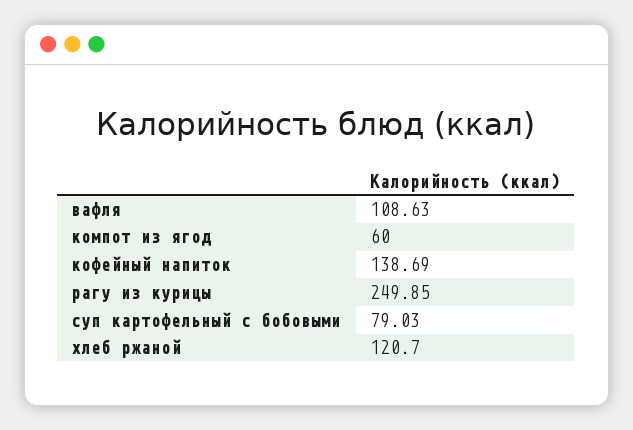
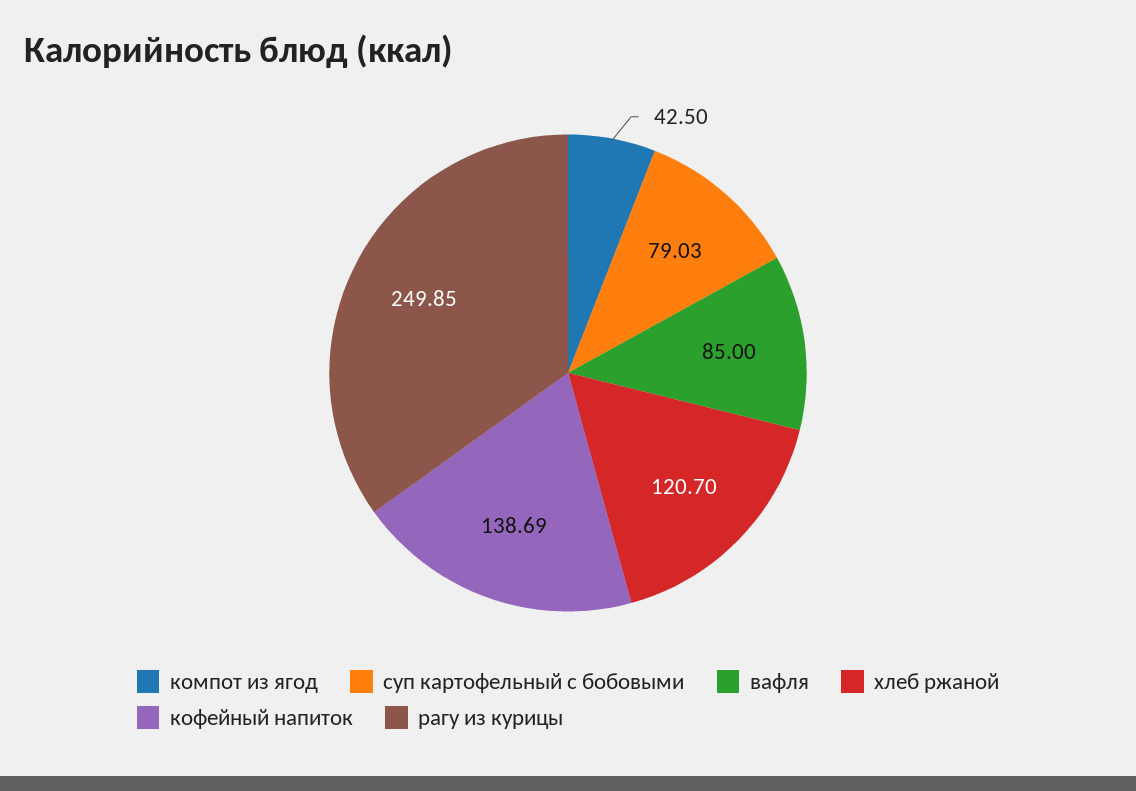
вафля: 108.63 -> 85
компот из ягод: 60 -> 42.5

